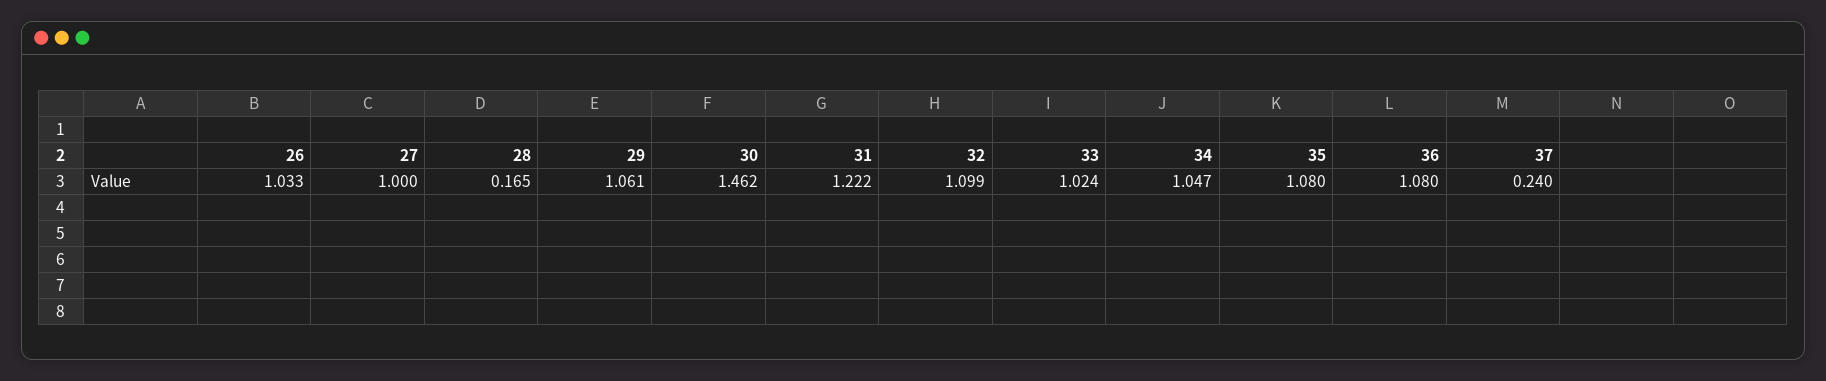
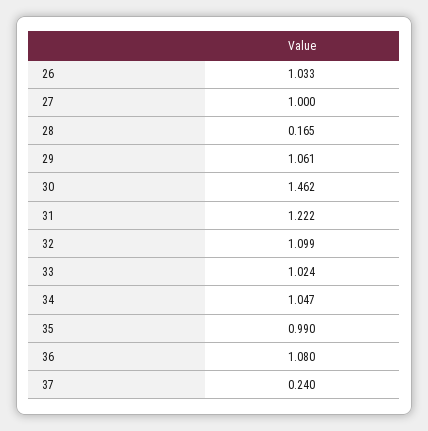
35: 1.08 -> 0.99

